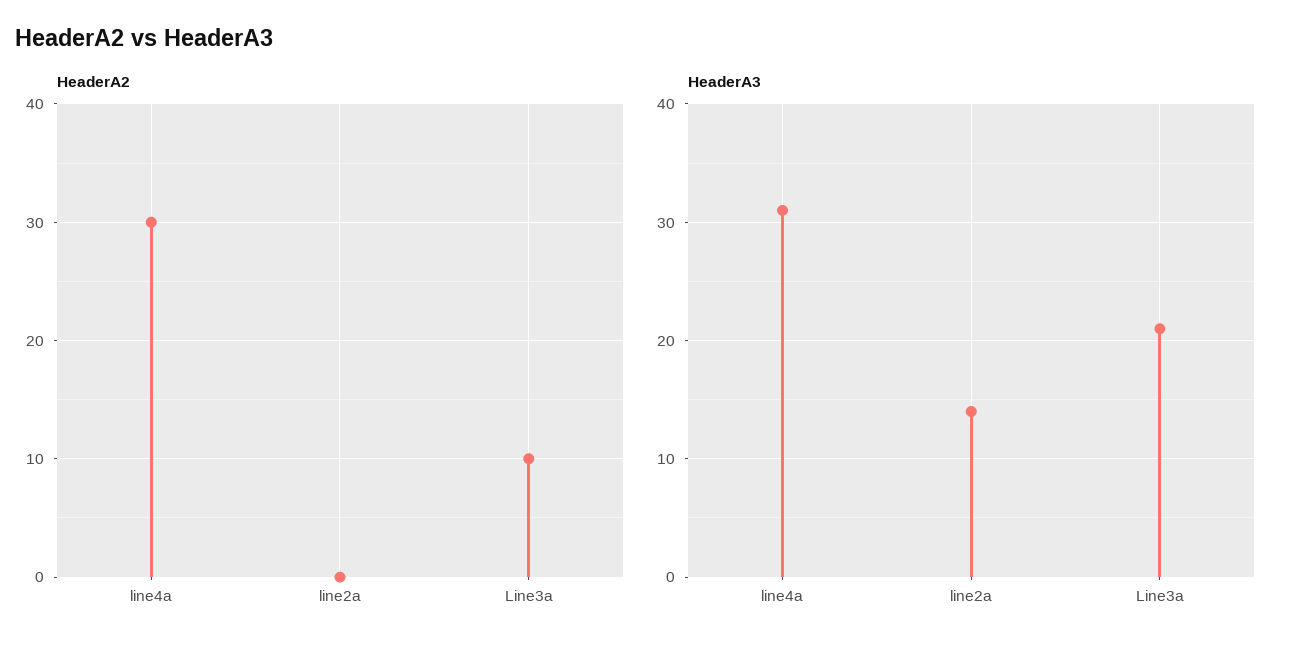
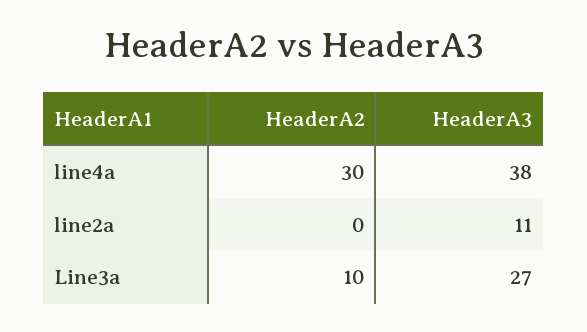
HeaderA3, line4a: 31 -> 38
HeaderA3, line2a: 14 -> 11
HeaderA3, Line3a: 21 -> 27

